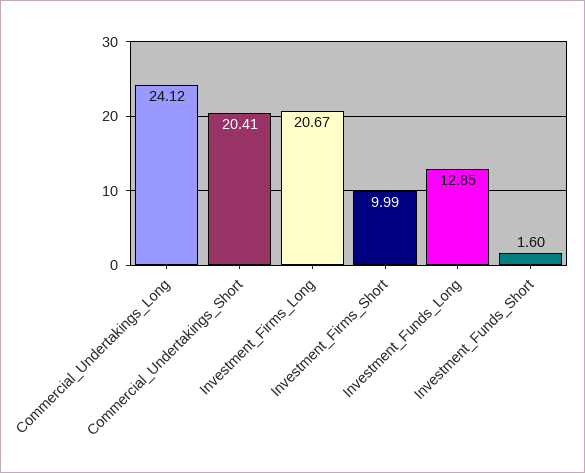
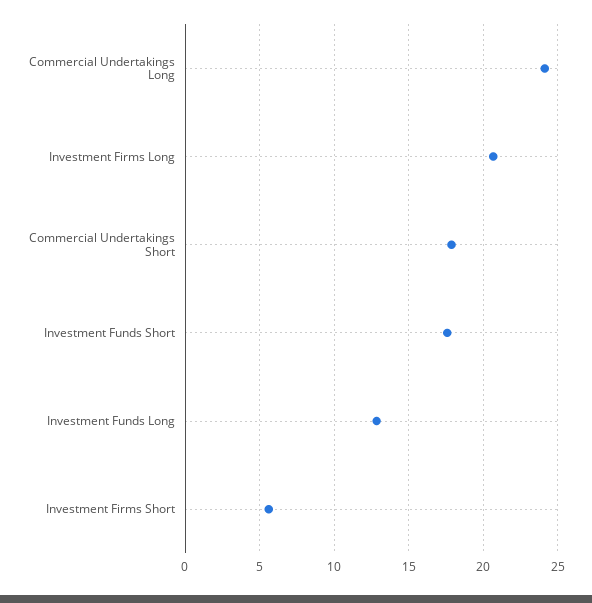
Commercial_Undertakings_Short: 20.41 -> 18
Investment_Firms_Short: 9.99 -> 5.5
Investment_Funds_Short: 1.6 -> 17.5

